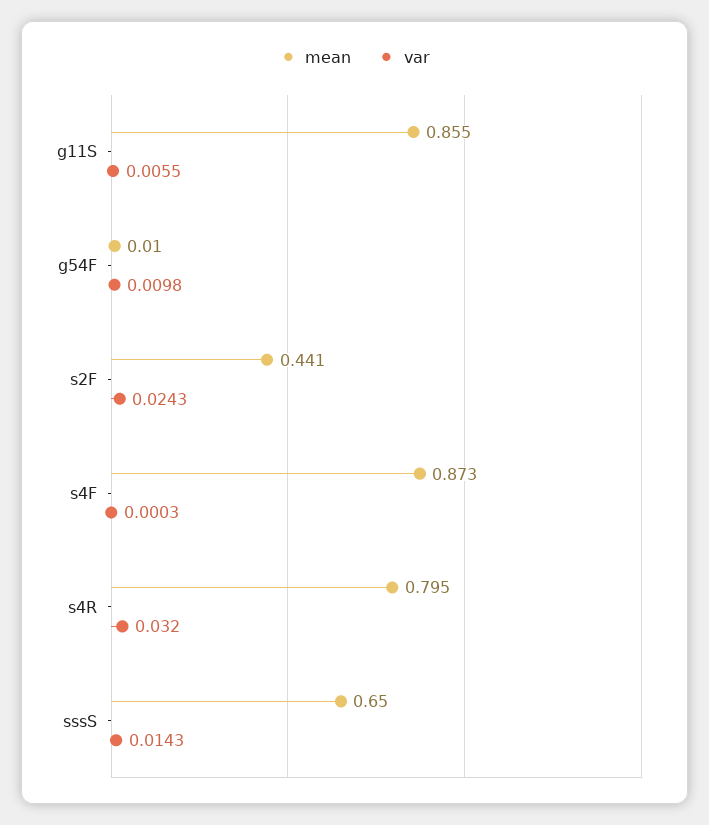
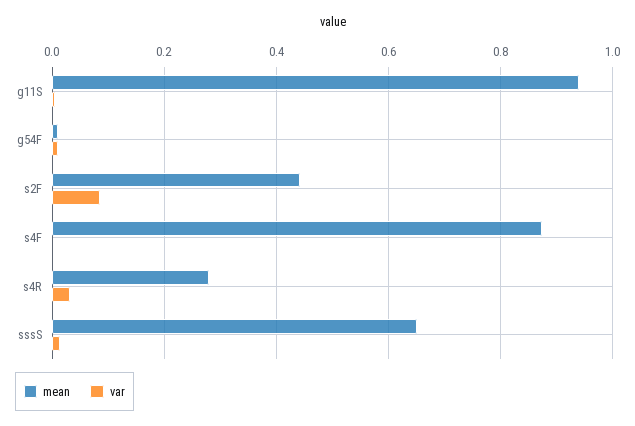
mean, g11S: 0.855 -> 0.94
var, s2F: 0.0243 -> 0.08
mean, s4R: 0.795 -> 0.28

